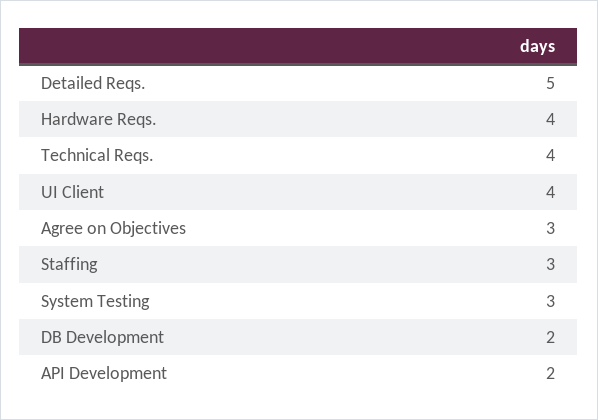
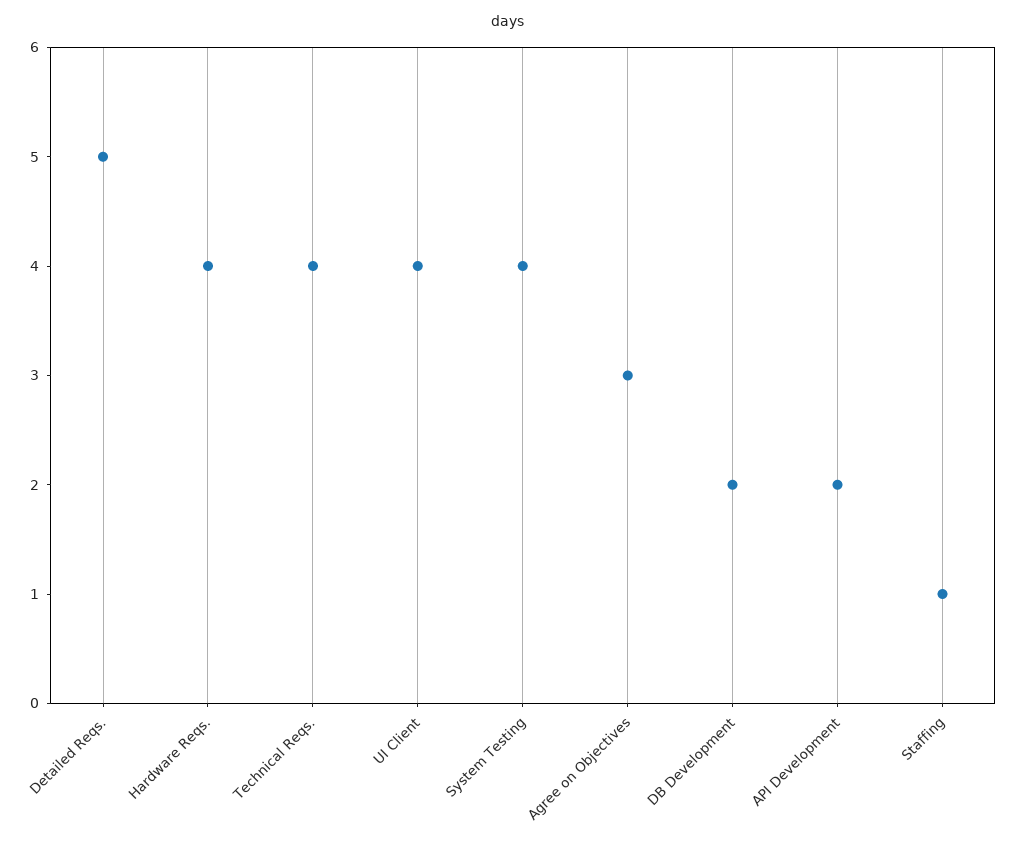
Staffing: 3 -> 1
System Testing: 3 -> 4

